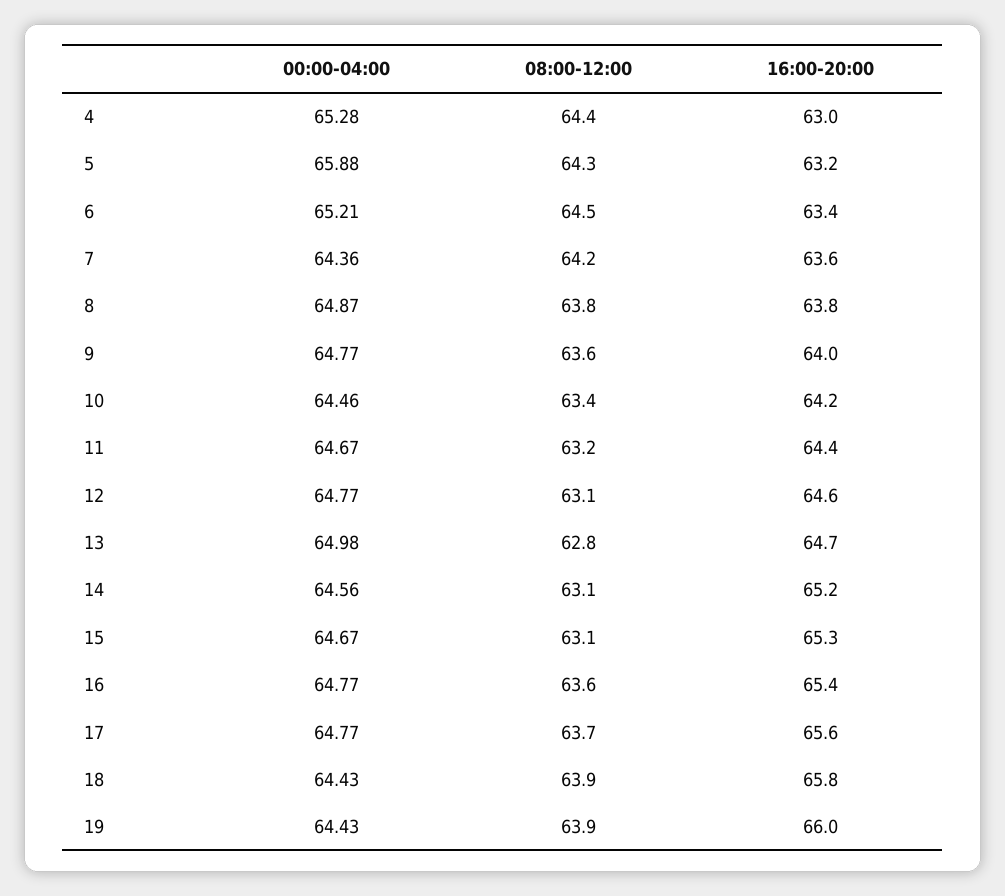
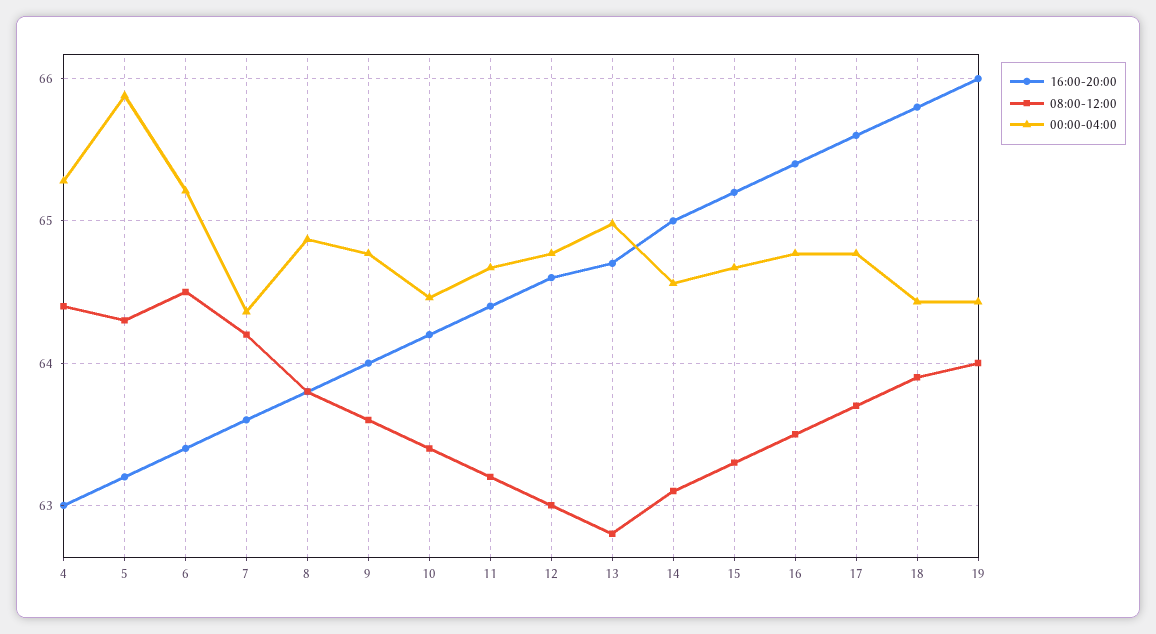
08:00-12:00, 12: 63.1 -> 63
16:00-20:00, 14: 65.2 -> 65
08:00-12:00, 15: 63.1 -> 63.3
16:00-20:00, 15: 65.3 -> 65.2
08:00-12:00, 16: 63.6 -> 63.5
08:00-12:00, 19: 63.9 -> 64

